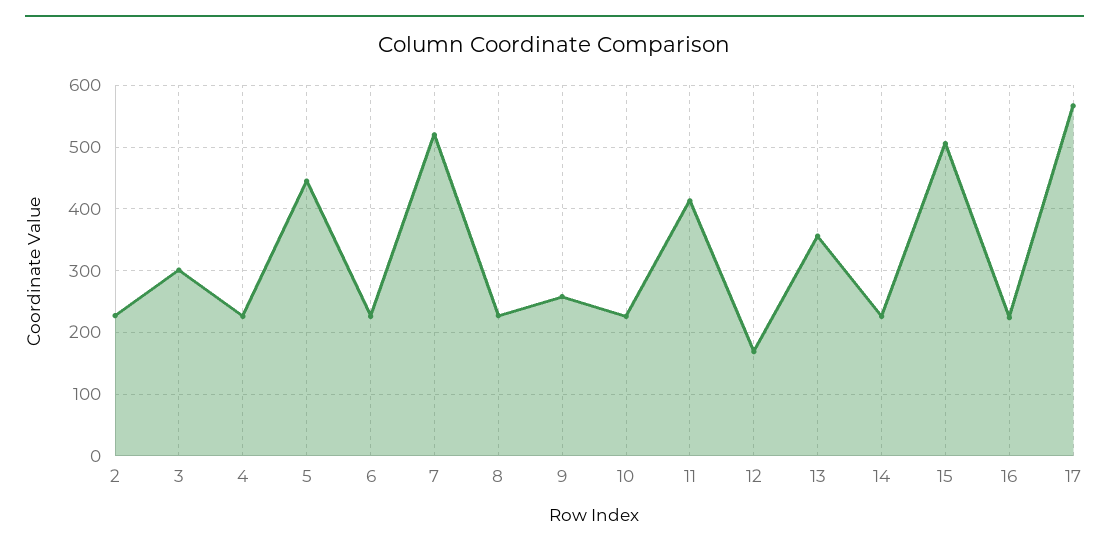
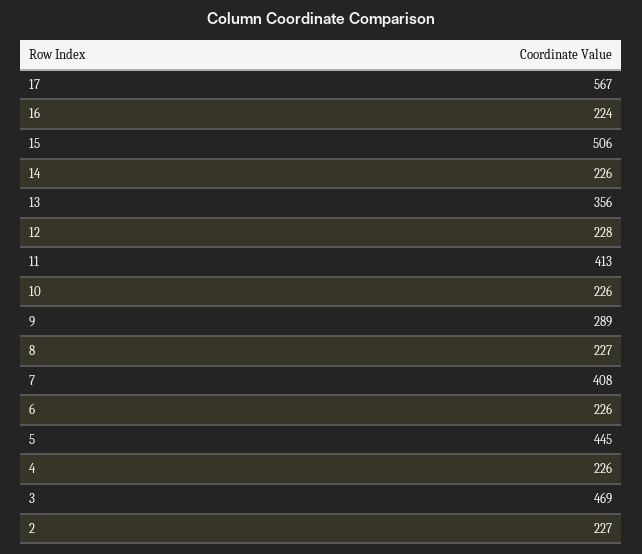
3: 300 -> 469
7: 520 -> 408
9: 260 -> 289
12: 170 -> 228

